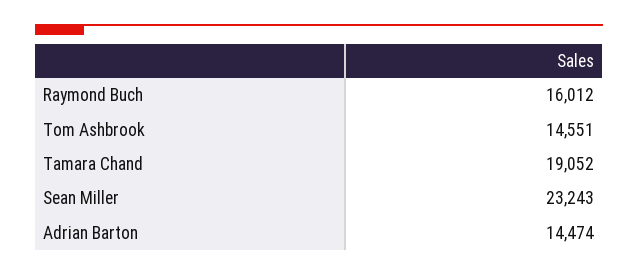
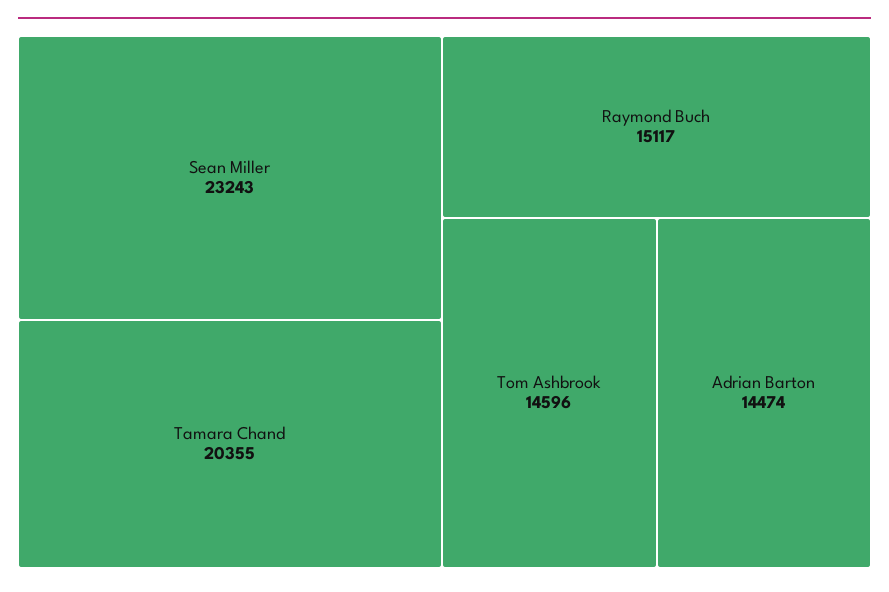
Raymond Buch: 16012 -> 15117
Tom Ashbrook: 14551 -> 14596
Tamara Chand: 19052 -> 20355

